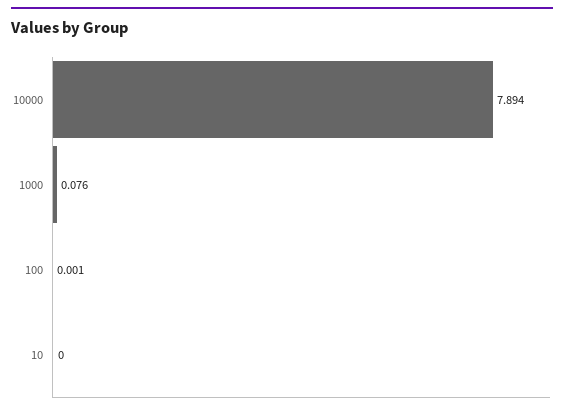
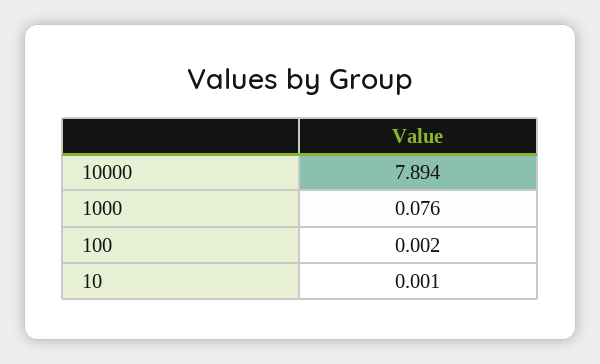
100: 0.001 -> 0.002
10: 0 -> 0.001

